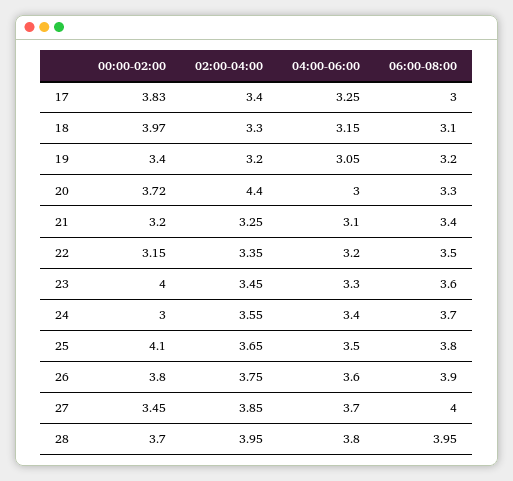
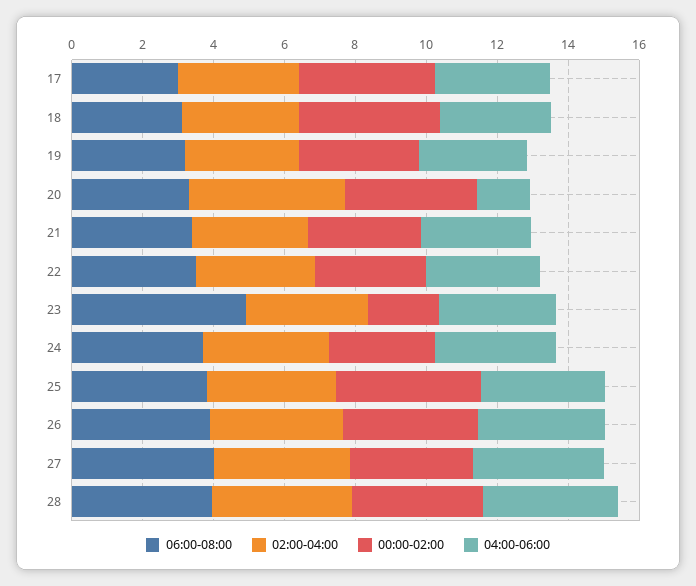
04:00-06:00, 20: 3 -> 1.5
00:00-02:00, 23: 4 -> 2
06:00-08:00, 23: 3.6 -> 5

